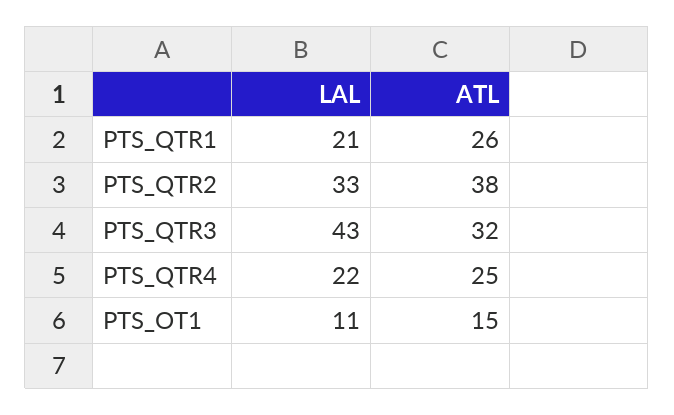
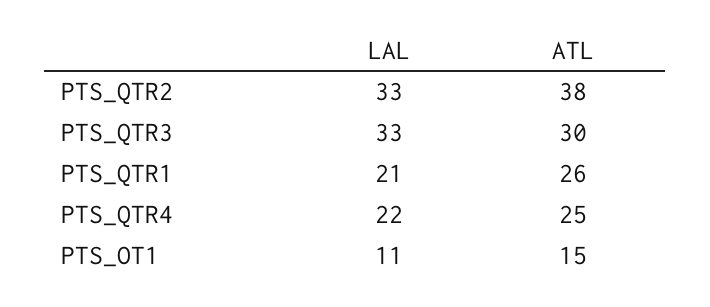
LAL, PTS_QTR3: 43 -> 33
ATL, PTS_QTR3: 32 -> 30

